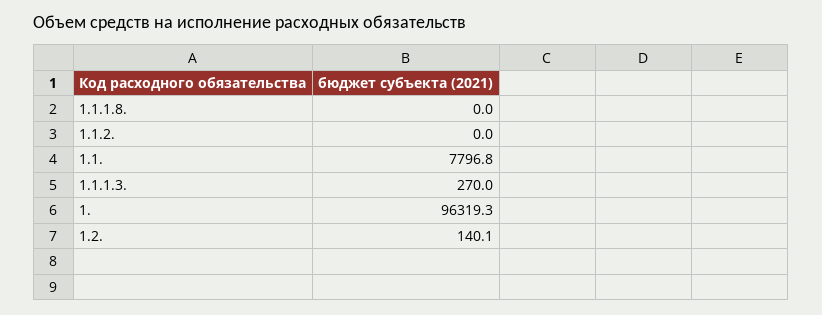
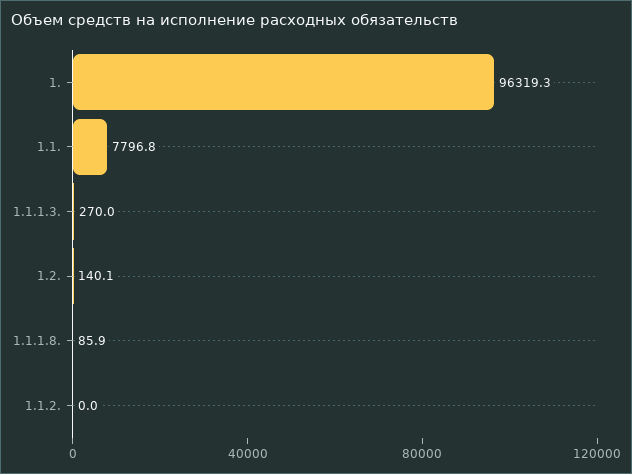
1.1.1.8.: 0 -> 85.9

